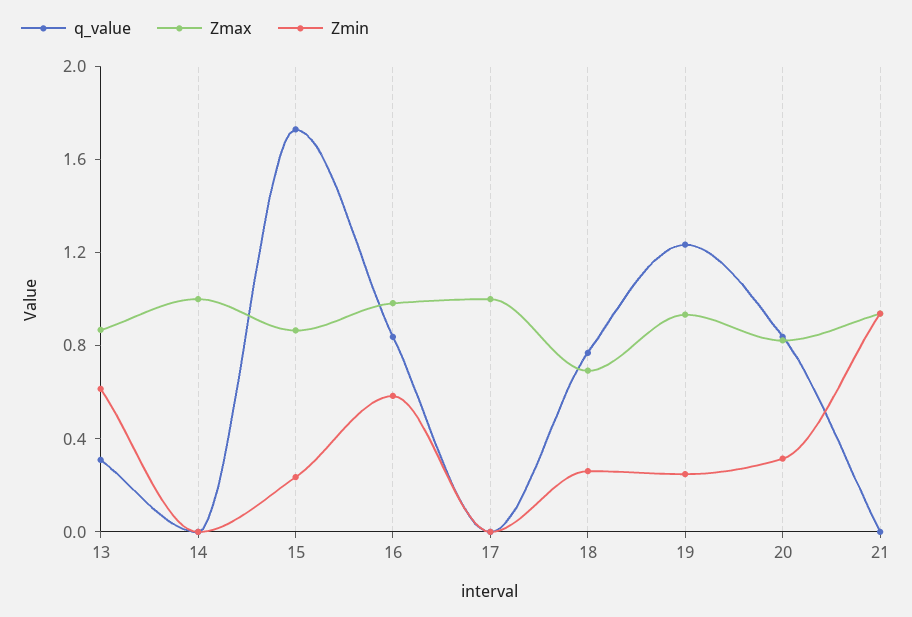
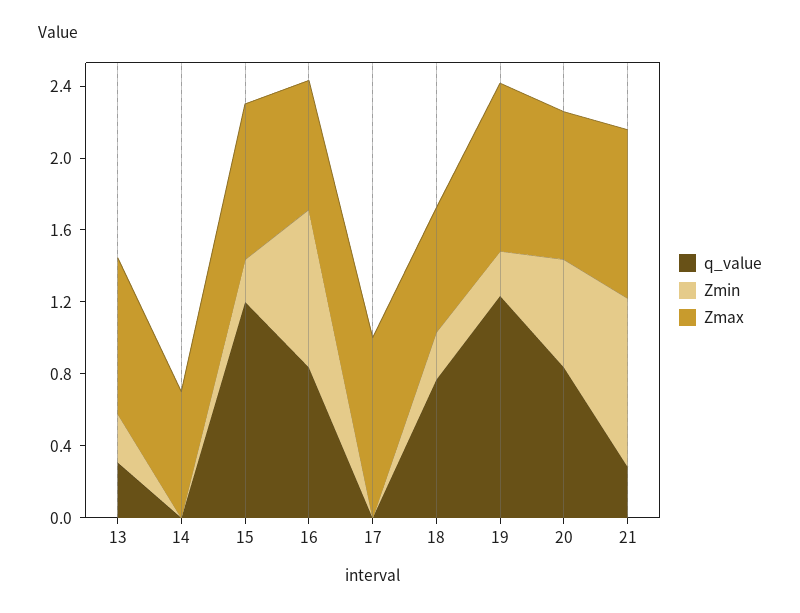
Zmin, 13: 0.6 -> 0.3
Zmax, 14: 1 -> 0.7
q_value, 15: 1.7 -> 1.2
Zmax, 16: 1 -> 0.7
Zmin, 16: 0.6 -> 0.9
Zmin, 20: 0.3 -> 0.6
q_value, 21: 0 -> 0.3

